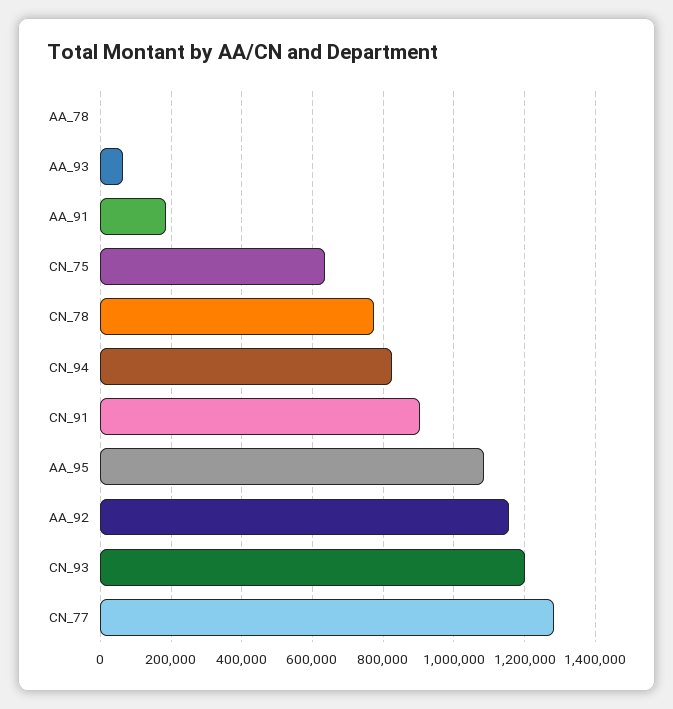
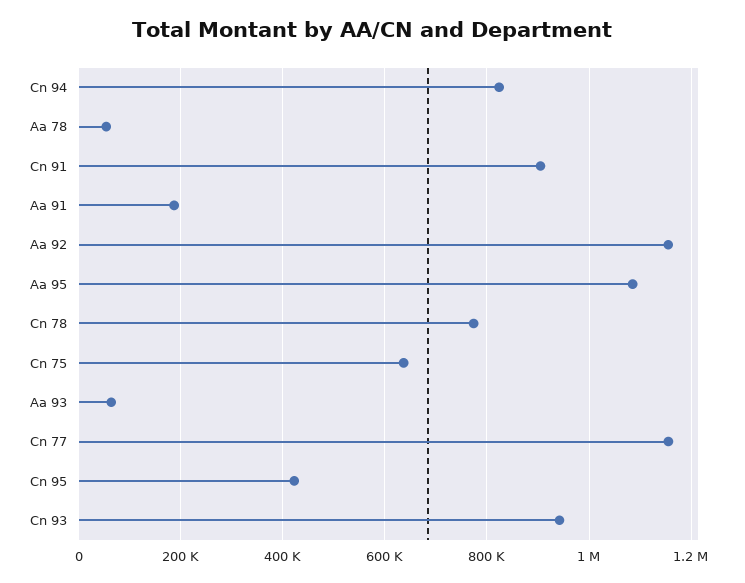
AA_78: 0 -> 60000
CN_93: 1200000 -> 940000
CN_77: 1280000 -> 1160000
Cn 95: none -> 420000

